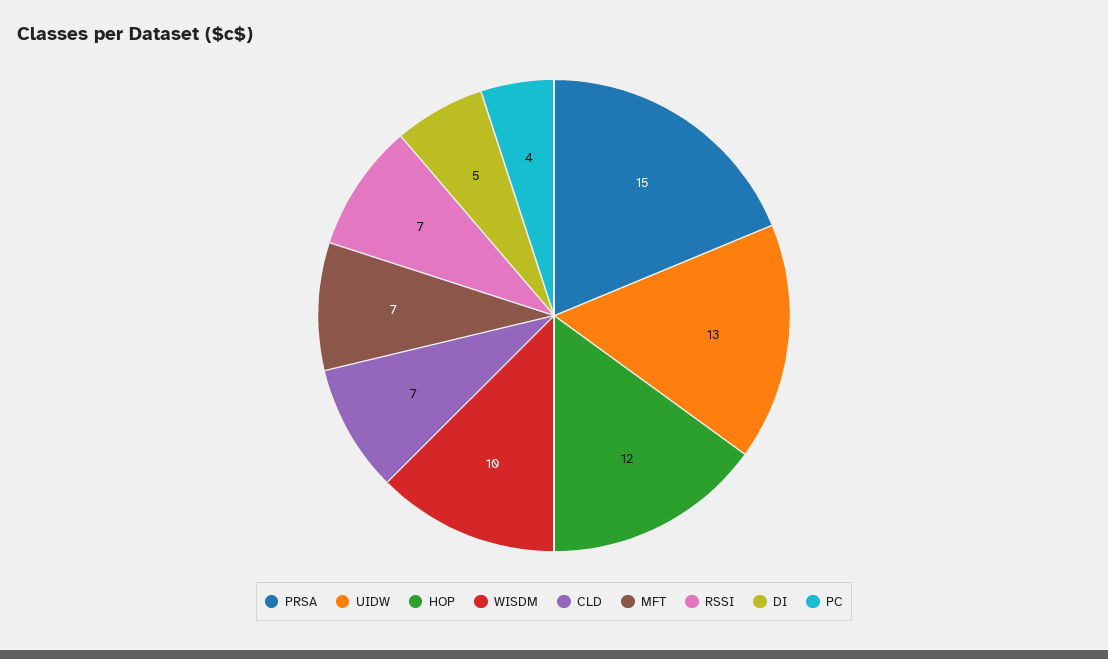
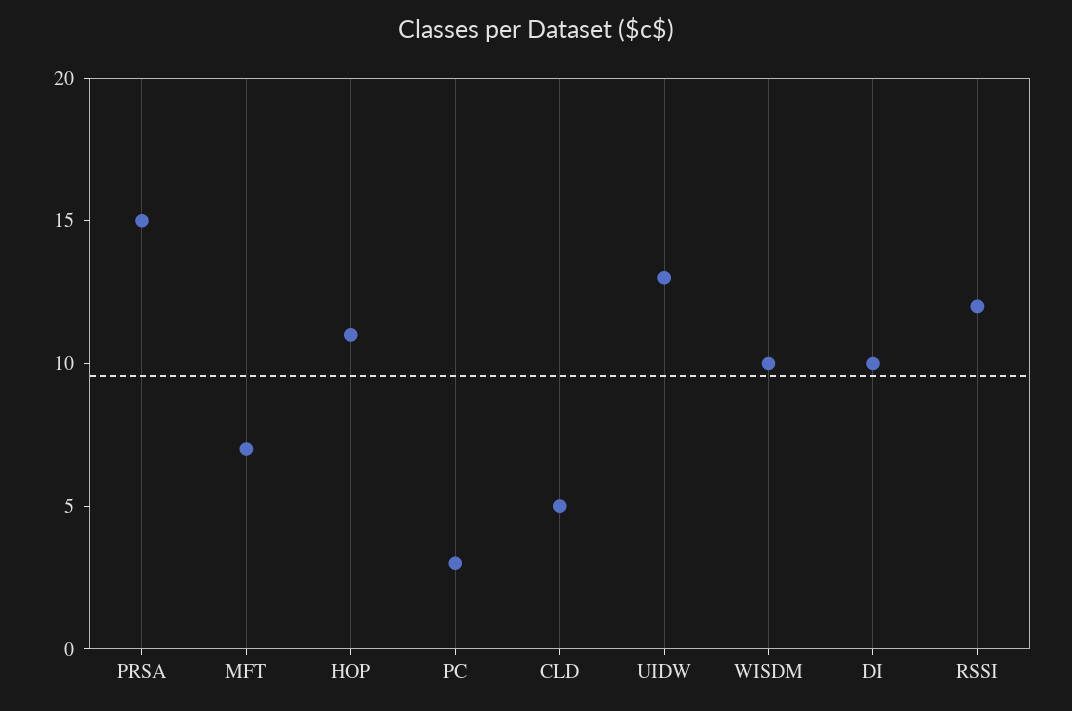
HOP: 12 -> 11
CLD: 7 -> 5
RSSI: 7 -> 12
DI: 5 -> 10
PC: 4 -> 3

